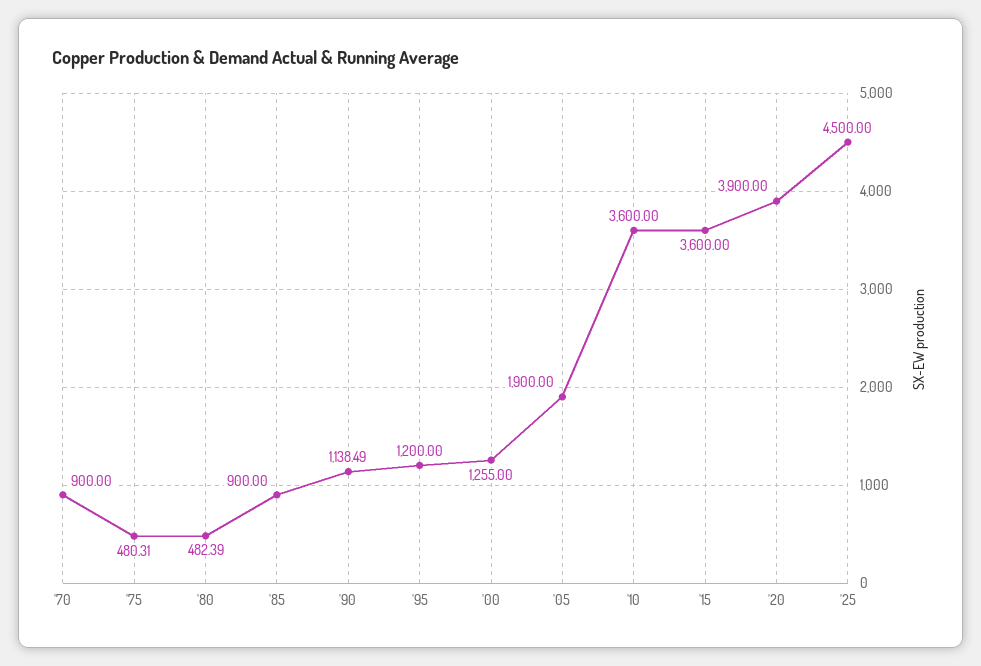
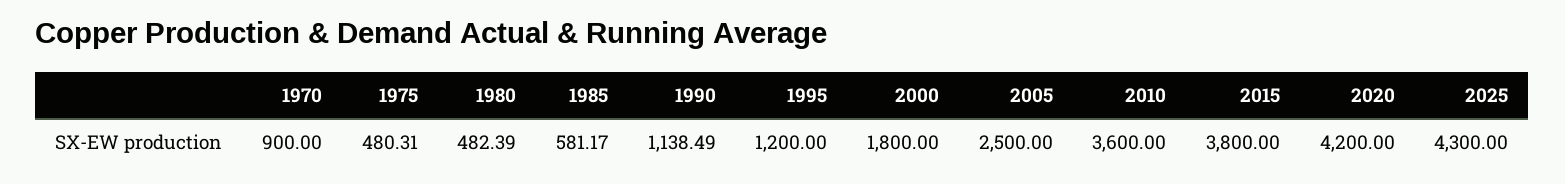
'85: 900 -> 581.17
'00: 1255 -> 1800
'05: 1900 -> 2500
'15: 3600 -> 3800
'20: 3900 -> 4200
'25: 4500 -> 4300

